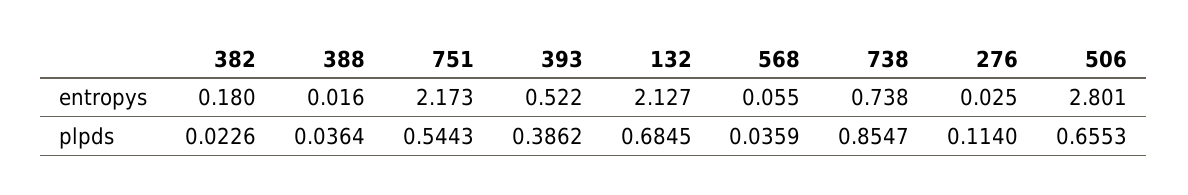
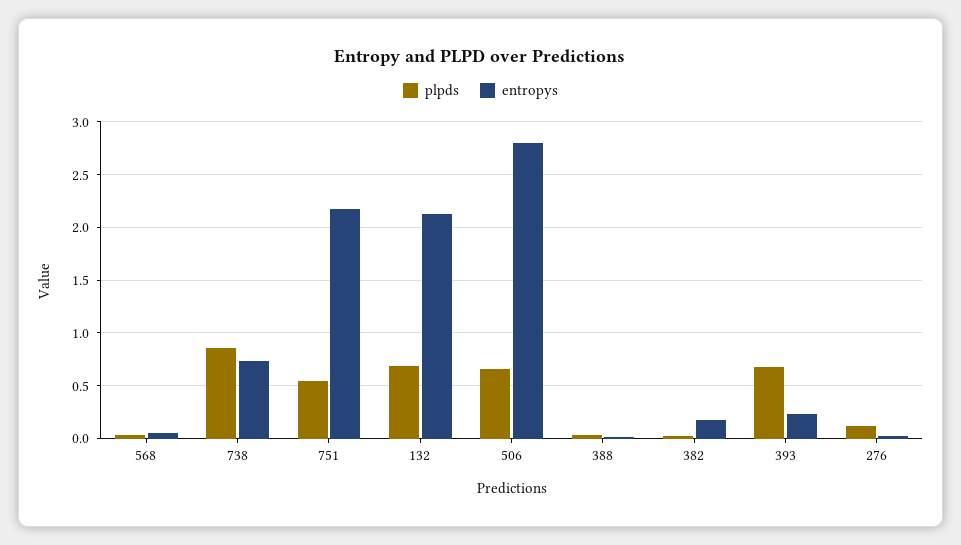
entropys, 393: 0.522 -> 0.2
plpds, 393: 0.3862 -> 0.7

